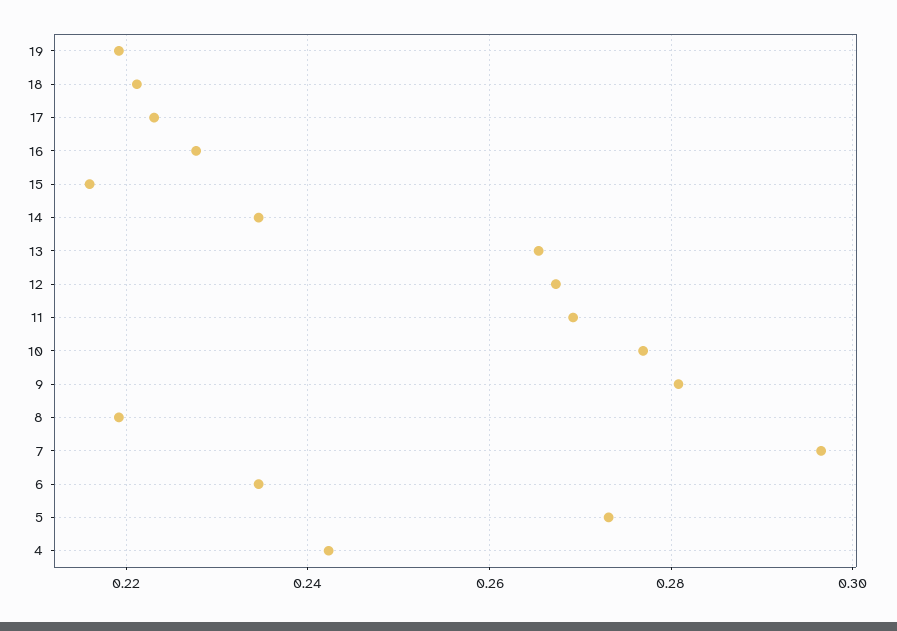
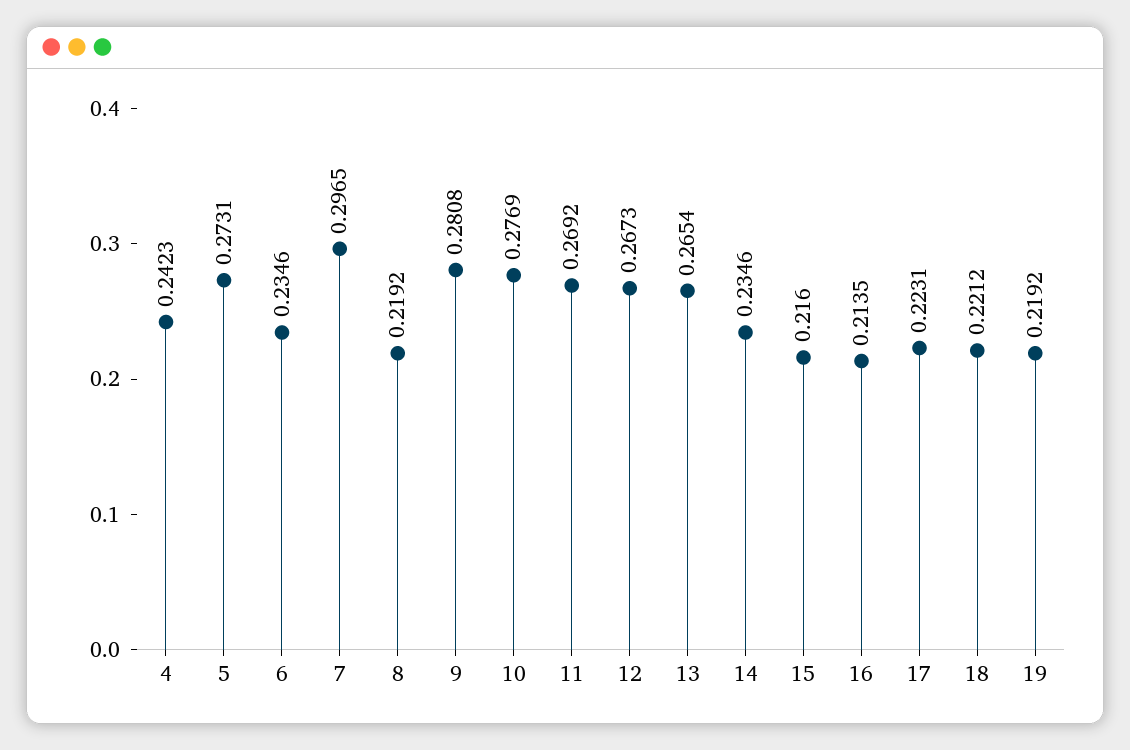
16: 0.228 -> 0.2135

